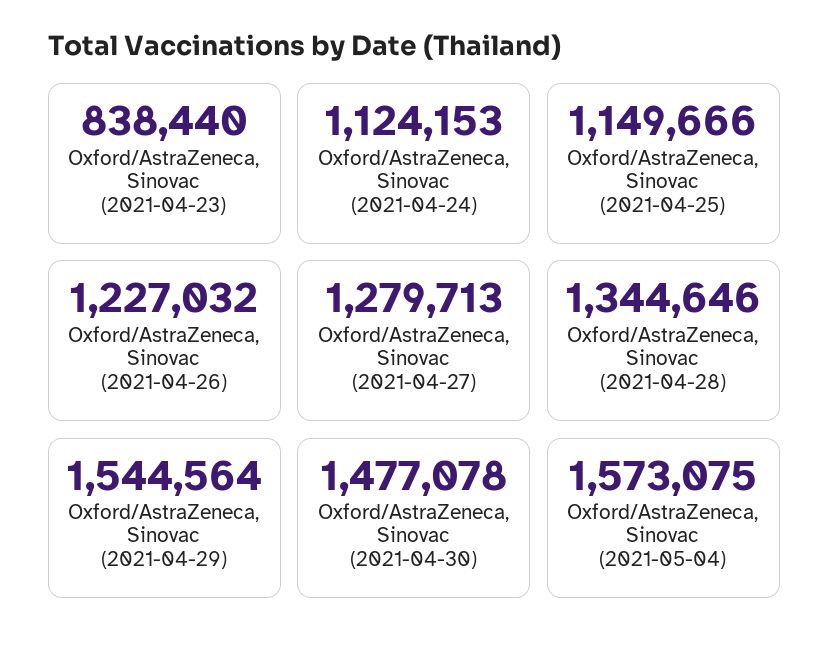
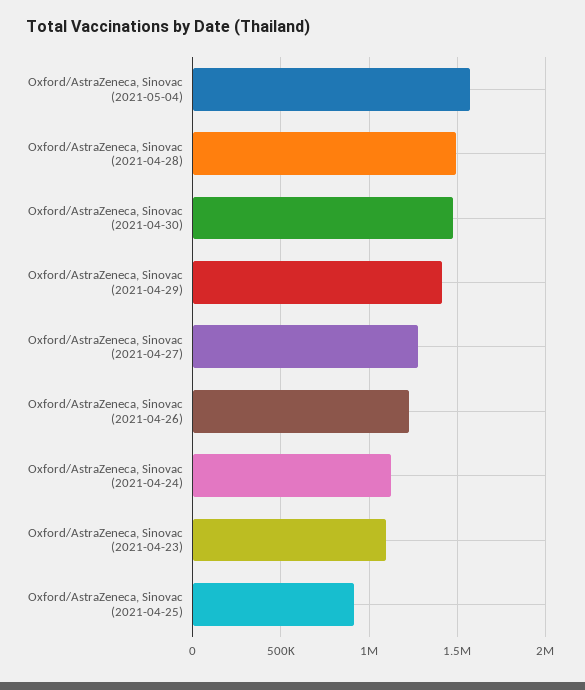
Oxford/AstraZeneca, Sinovac (2021-04-23): 838440 -> 1100000
Oxford/AstraZeneca, Sinovac (2021-04-25): 1149666 -> 900000
Oxford/AstraZeneca, Sinovac (2021-04-28): 1344646 -> 1500000
Oxford/AstraZeneca, Sinovac (2021-04-29): 1544564 -> 1400000

